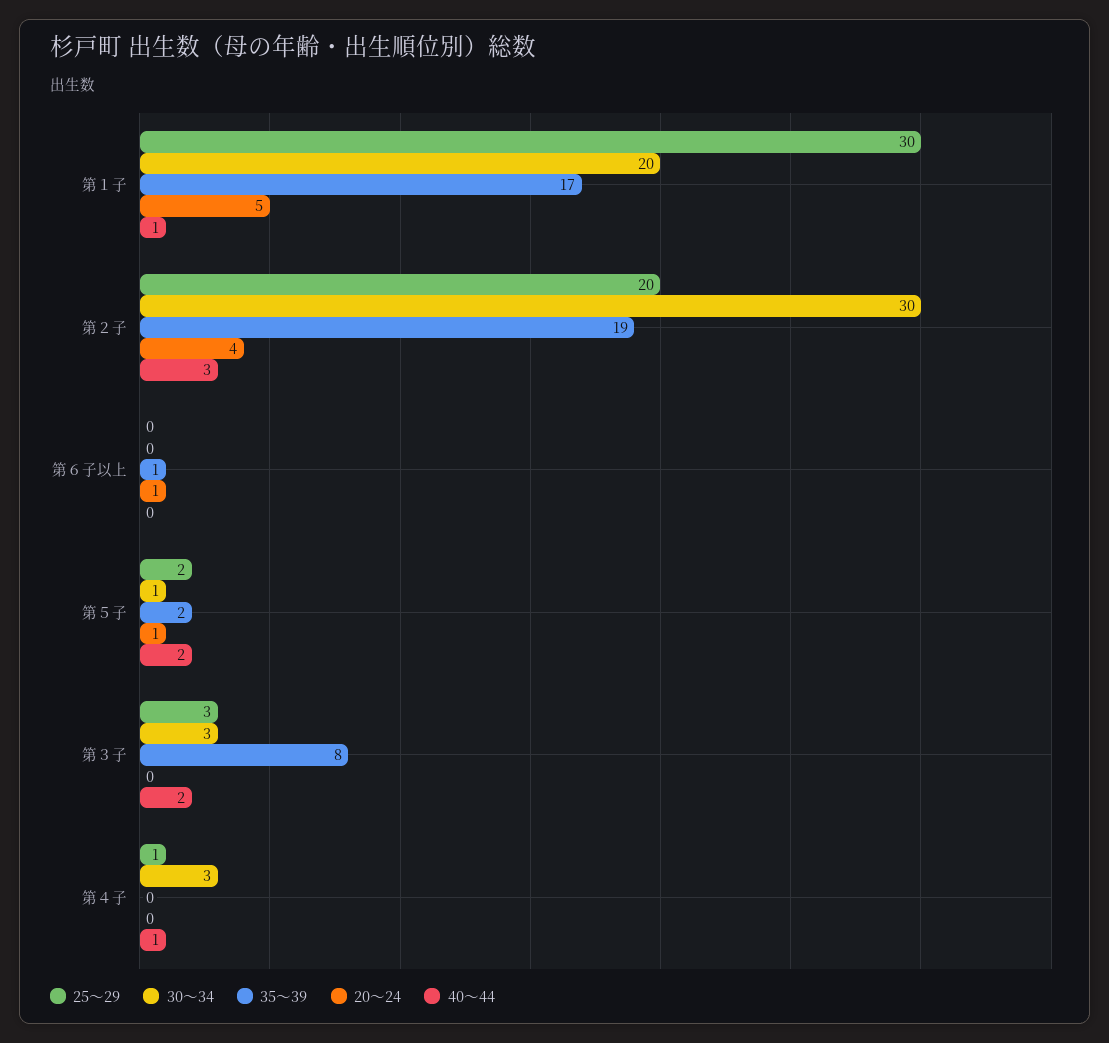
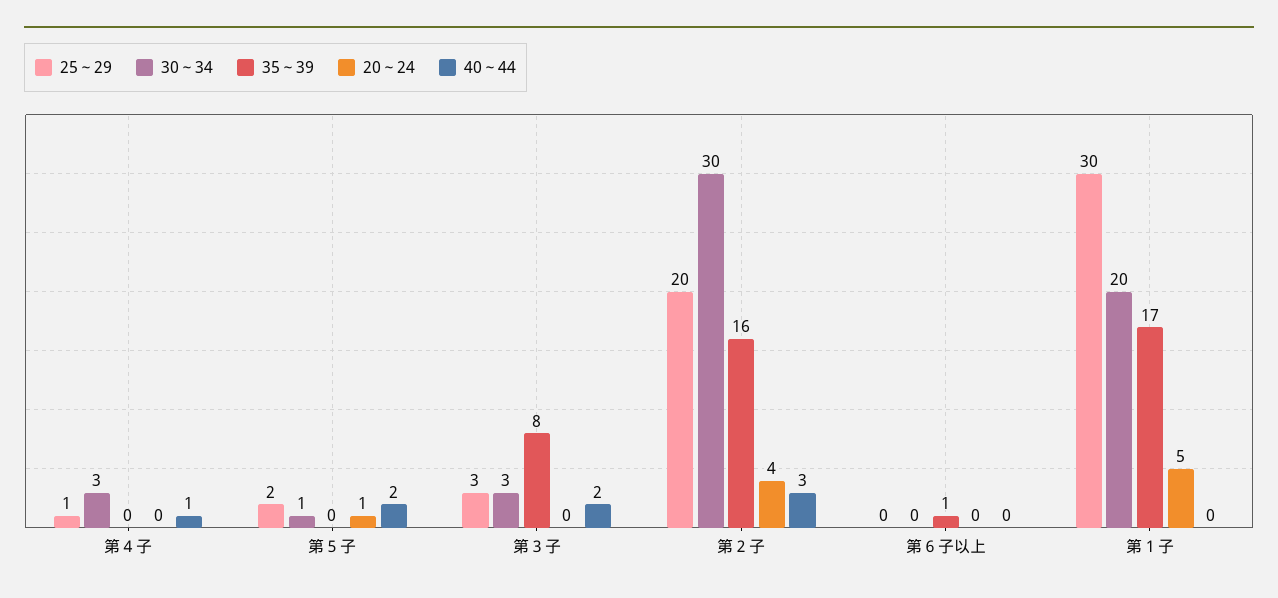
40～44, 第１子: 1 -> 0
35～39, 第２子: 19 -> 16
20～24, 第６子以上: 1 -> 0
35～39, 第５子: 2 -> 0

